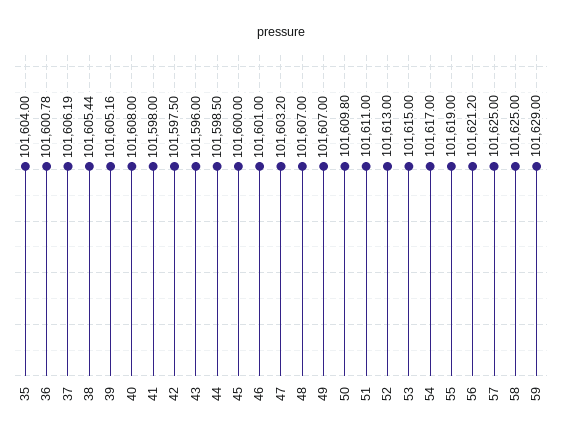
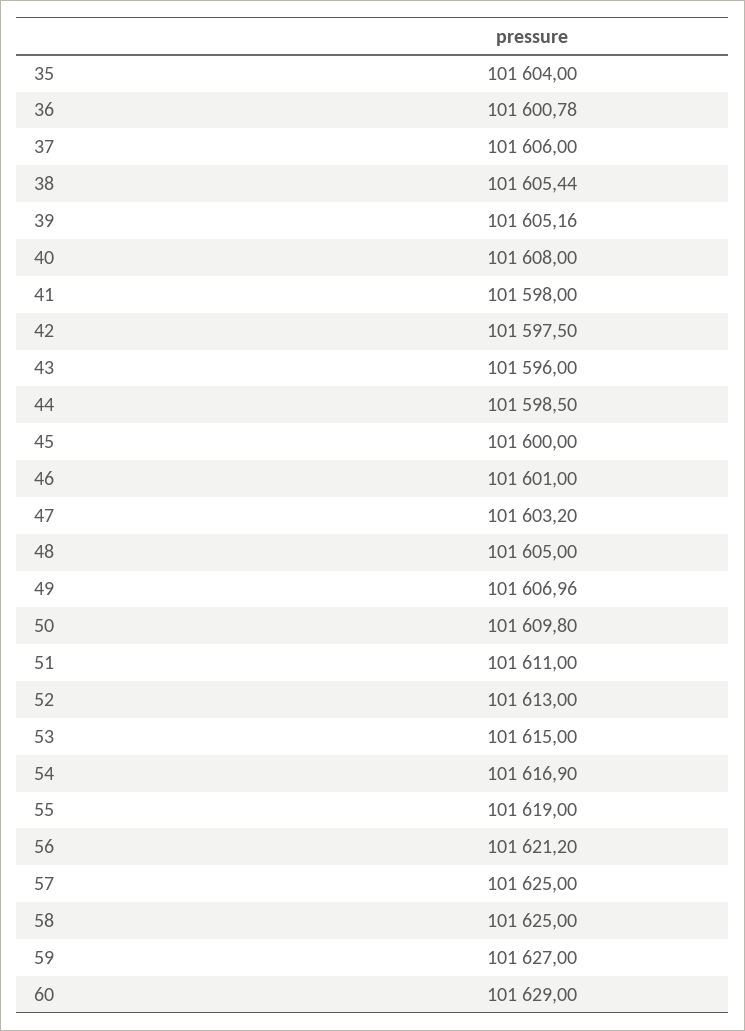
37: 101606.19 -> 101606
48: 101607 -> 101605
49: 101607 -> 101606.96
54: 101617 -> 101616.9
59: 101629 -> 101627
60: none -> 101629

